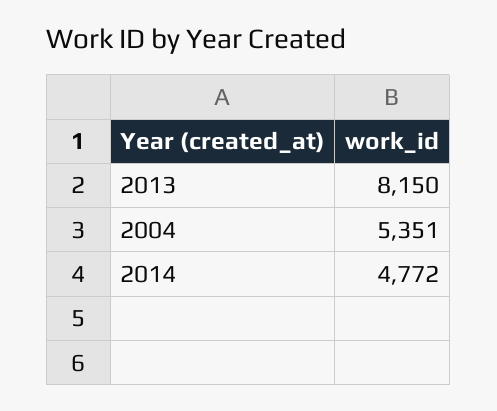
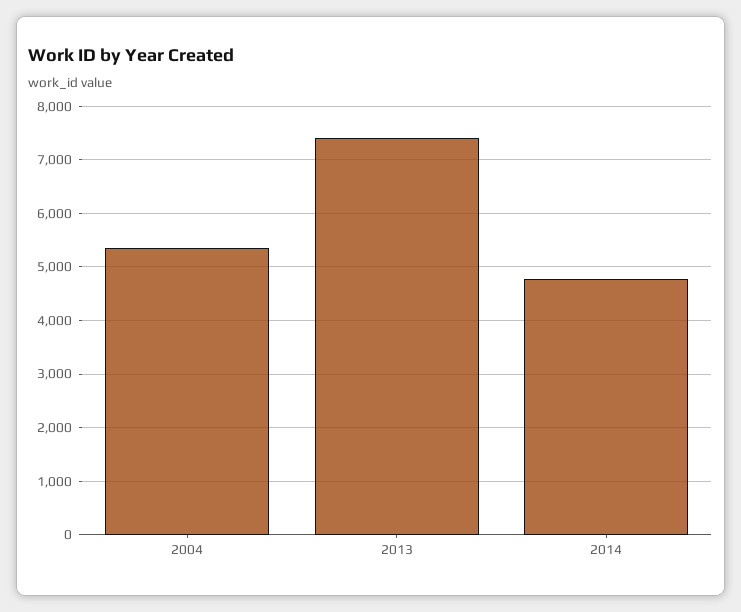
2013: 8150 -> 7400

